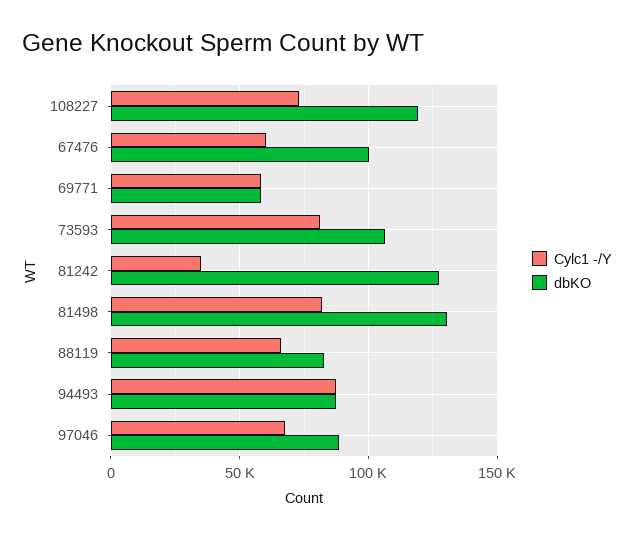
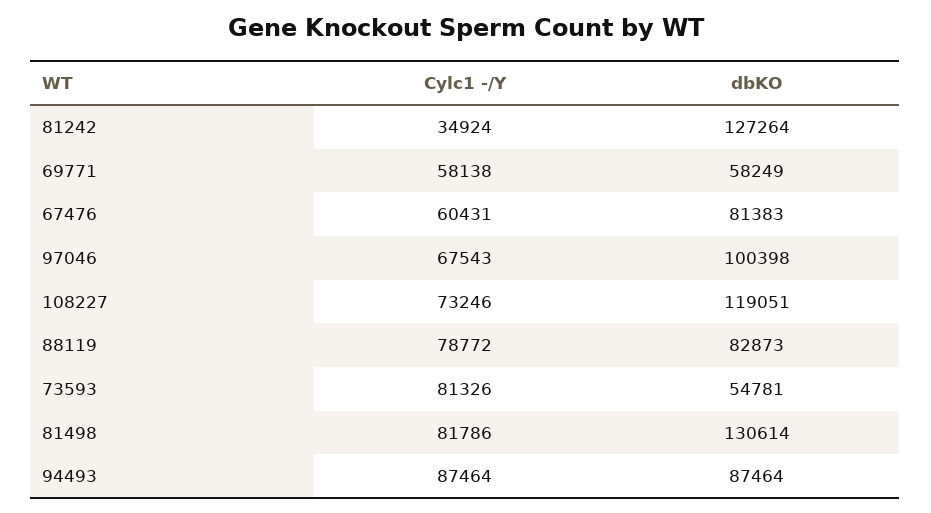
dbKO, 67476: 100000 -> 81383
dbKO, 73593: 105000 -> 54781
Cylc1 -/Y, 88119: 65000 -> 78772
dbKO, 97046: 90000 -> 100398

